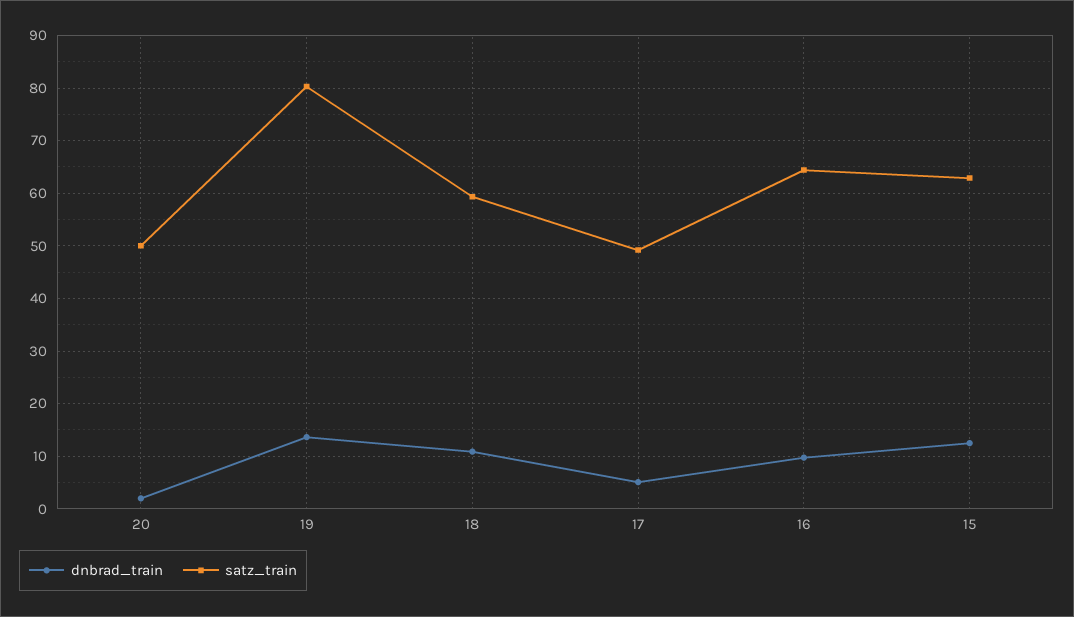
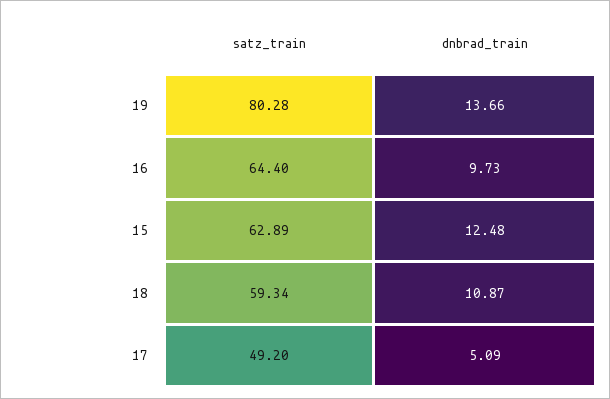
dnbrad_train, 20: 2 -> none
satz_train, 20: 50 -> none

